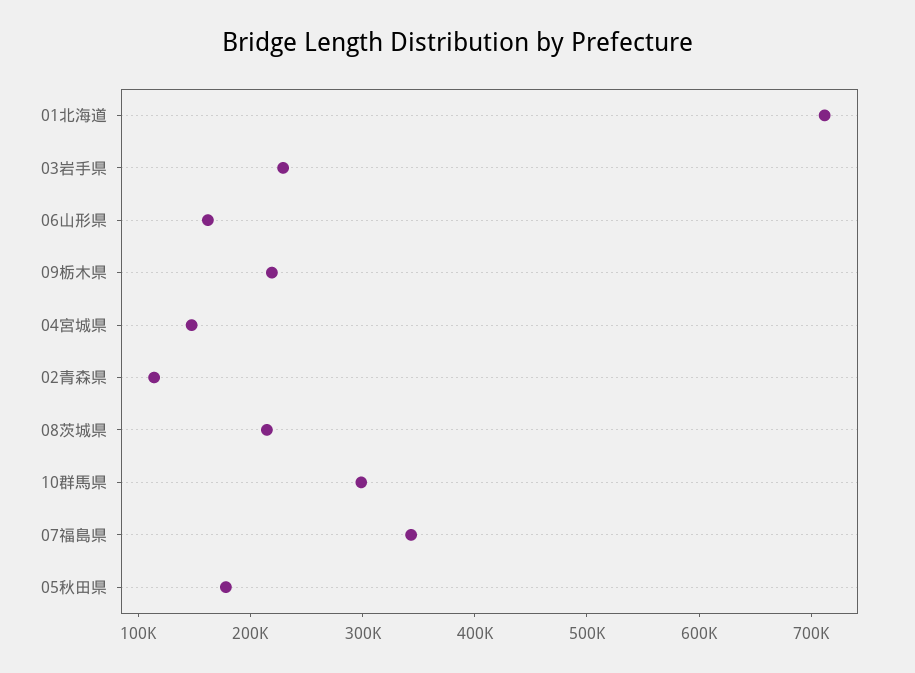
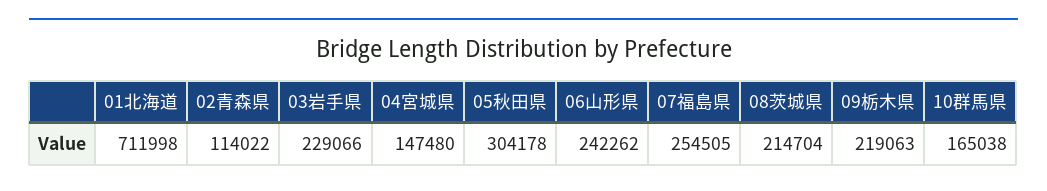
06山形県: 160000 -> 242262
10群馬県: 300000 -> 165038
07福島県: 340000 -> 254505
05秋田県: 180000 -> 304178

